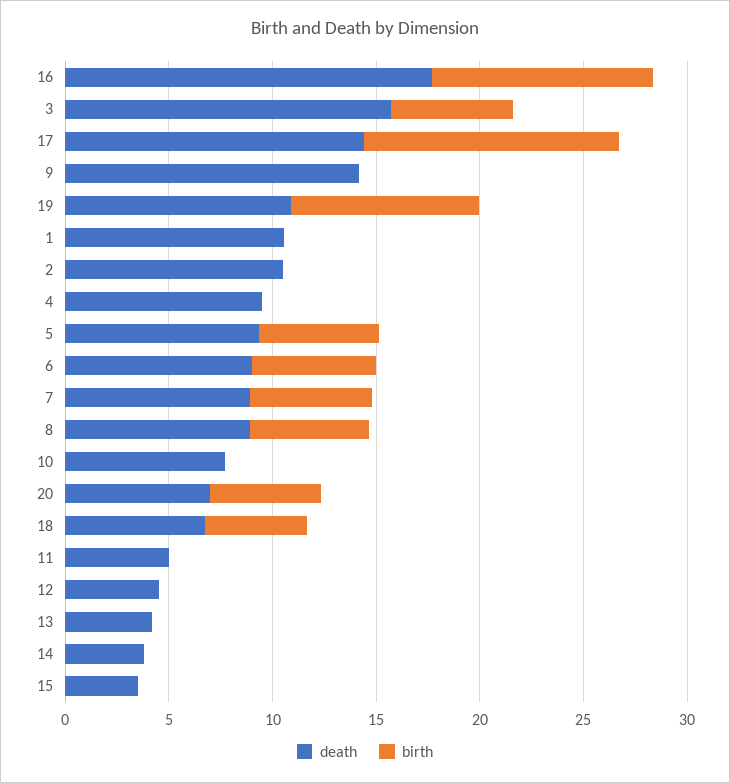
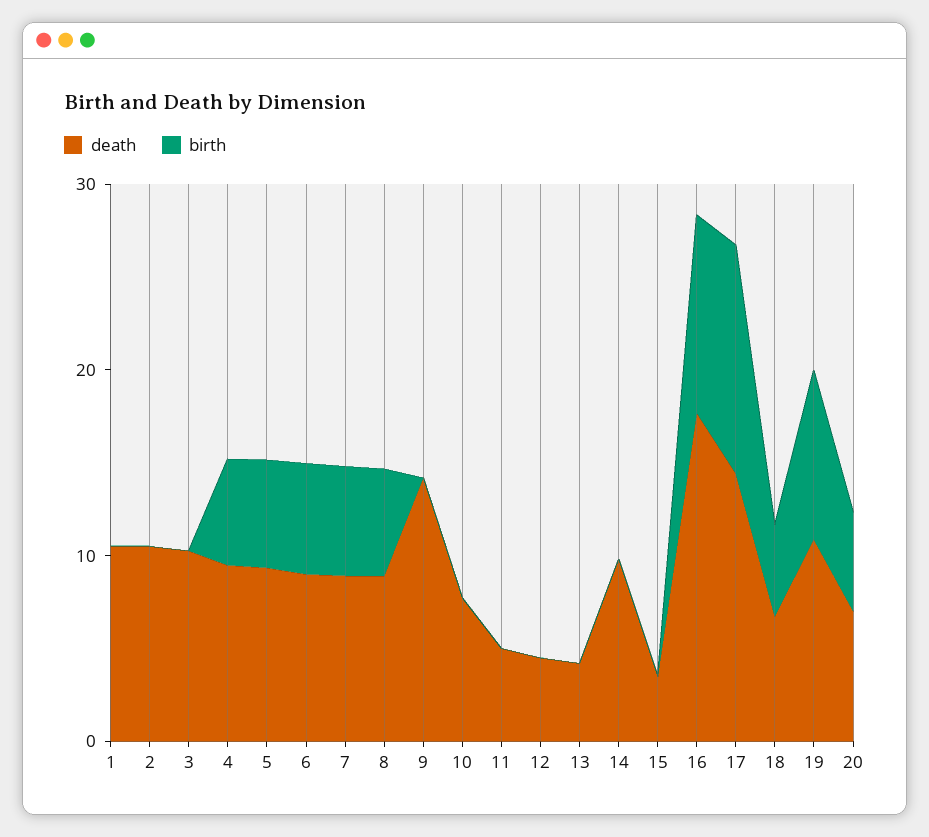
death, 3: 16 -> 10
birth, 3: 6 -> 0
birth, 4: 0 -> 6
death, 14: 4 -> 10

